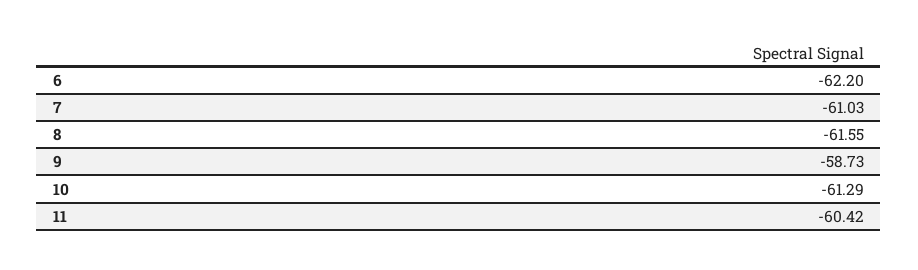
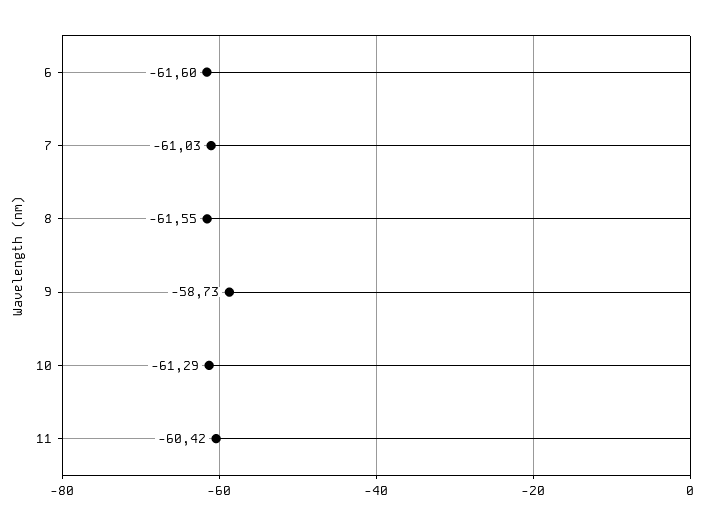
6: -62.2 -> -61.6

